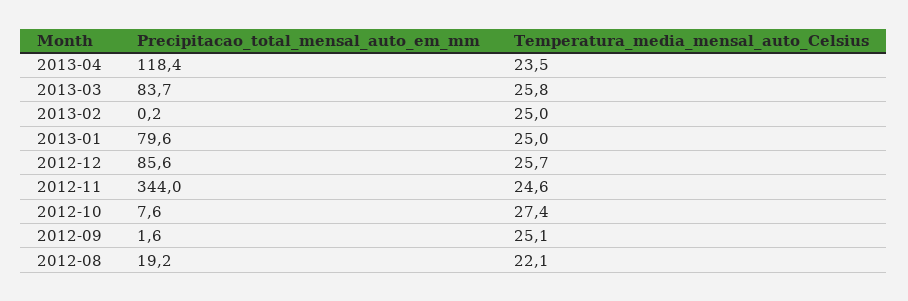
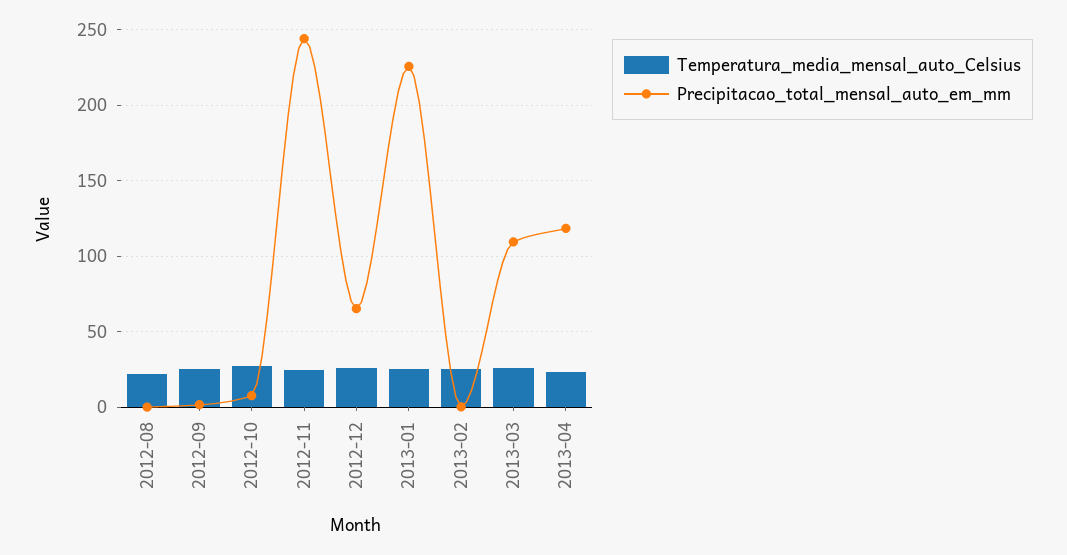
Precipitacao_total_mensal_auto_em_mm, 2013-03: 83.7 -> 110
Precipitacao_total_mensal_auto_em_mm, 2013-01: 79.6 -> 225
Precipitacao_total_mensal_auto_em_mm, 2012-12: 85.6 -> 65
Precipitacao_total_mensal_auto_em_mm, 2012-11: 344 -> 245
Precipitacao_total_mensal_auto_em_mm, 2012-08: 19.2 -> 0

